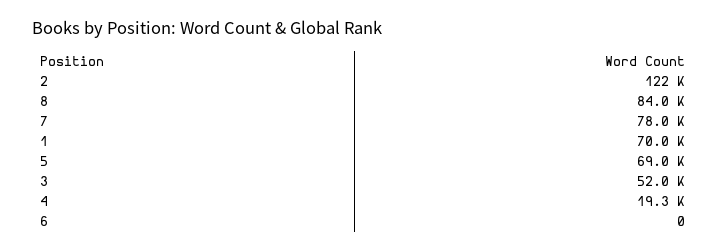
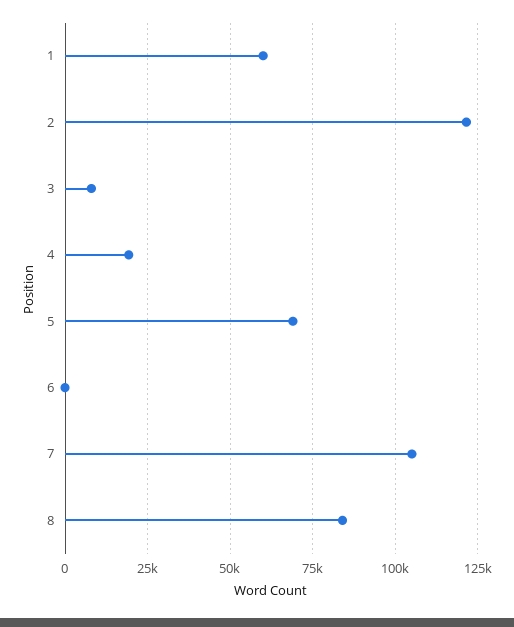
7: 78000 -> 105000
1: 70000 -> 60000
3: 52000 -> 7500

